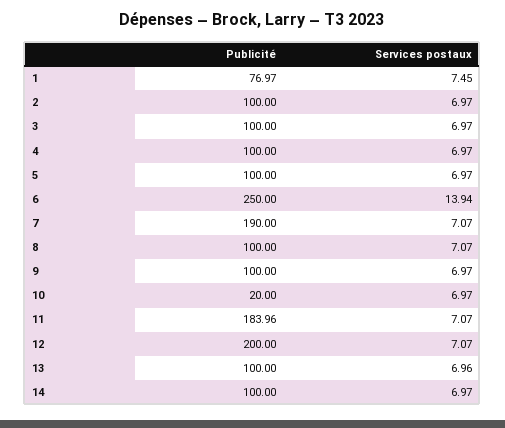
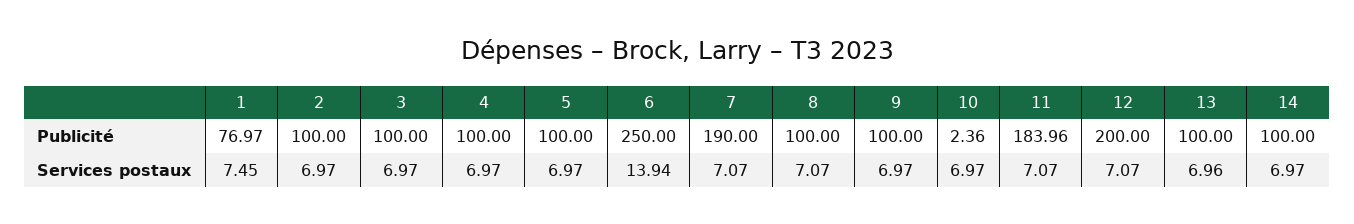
Publicité, 10: 20 -> 2.36

